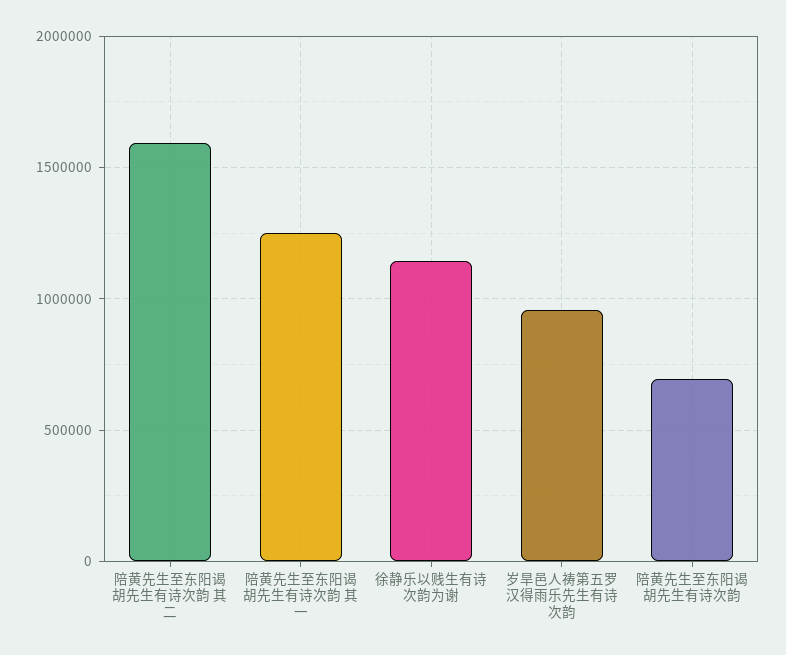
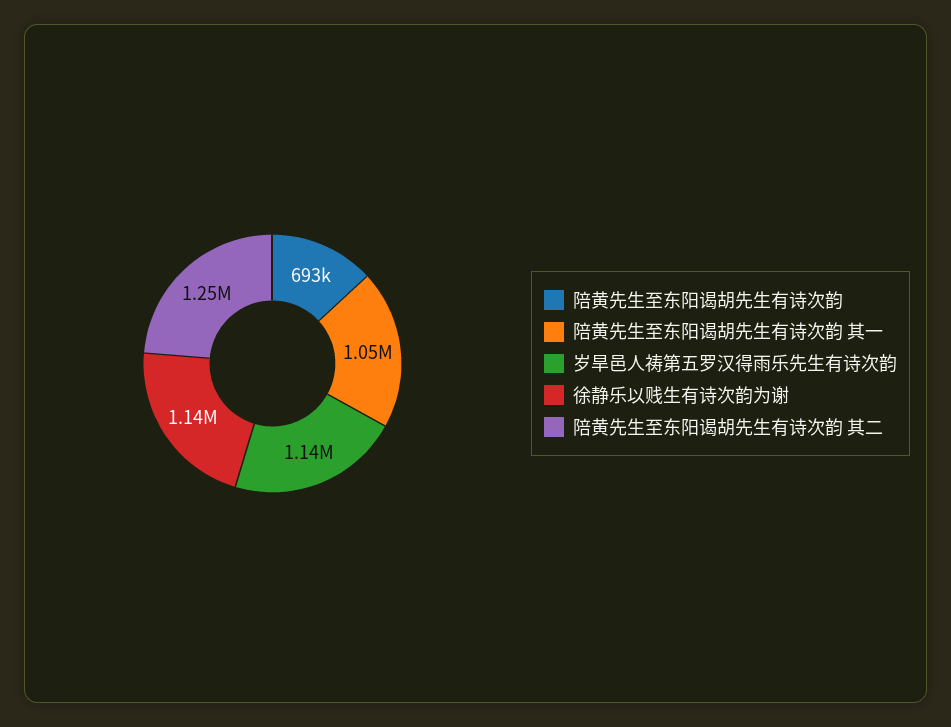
陪黄先生至东阳谒胡先生有诗次韵 其二: 1600000 -> 1250000
陪黄先生至东阳谒胡先生有诗次韵 其一: 1250000 -> 1050000
岁旱邑人祷第五罗汉得雨乐先生有诗次韵: 950000 -> 1140000

